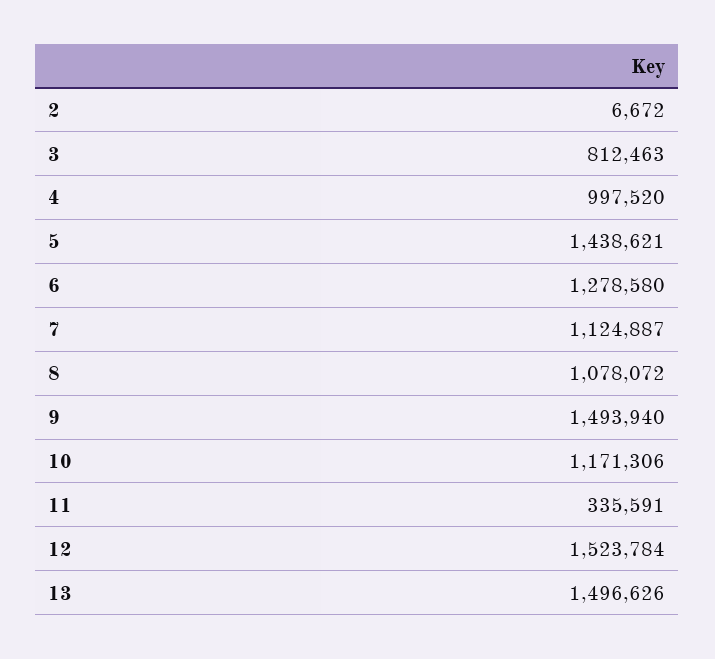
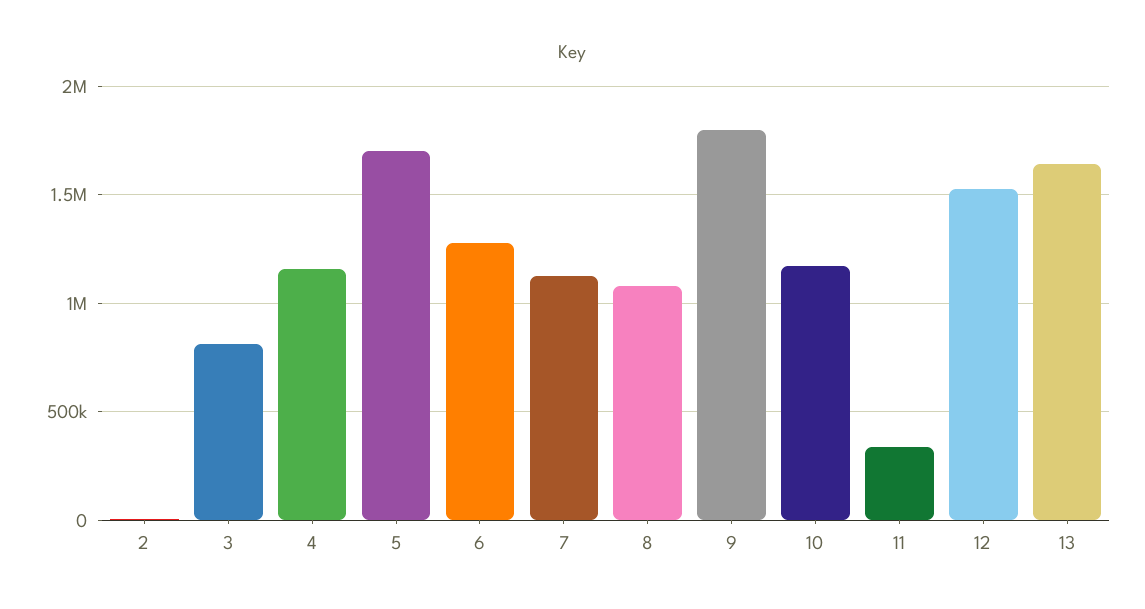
4: 997520 -> 1150000
5: 1438621 -> 1700000
9: 1493940 -> 1800000
13: 1496626 -> 1650000

